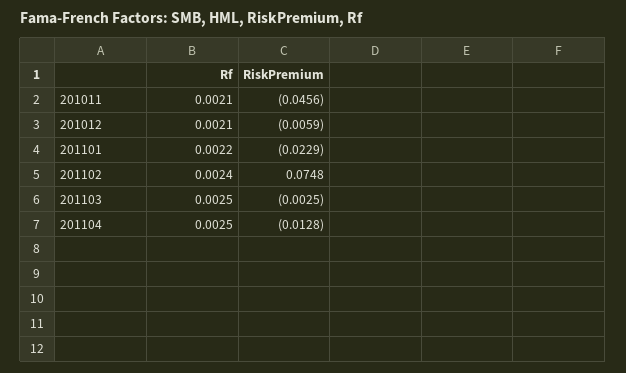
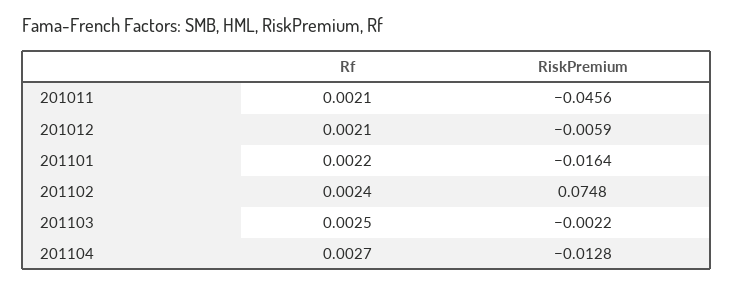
RiskPremium, 201101: -0.0229 -> -0.0164
RiskPremium, 201103: -0.0025 -> -0.0022
Rf, 201104: 0.0025 -> 0.0027

